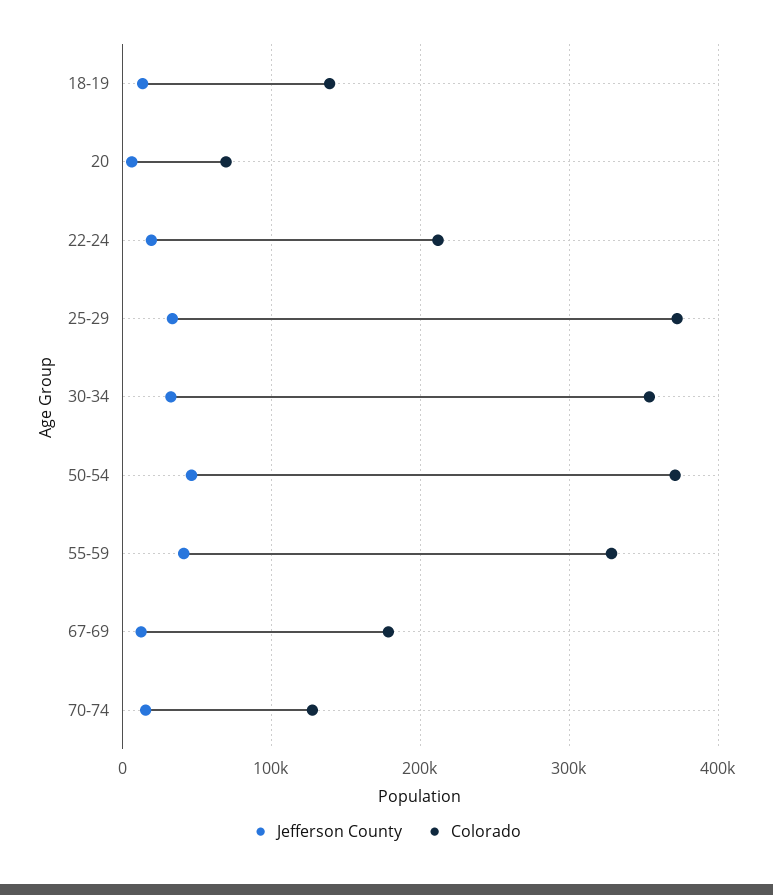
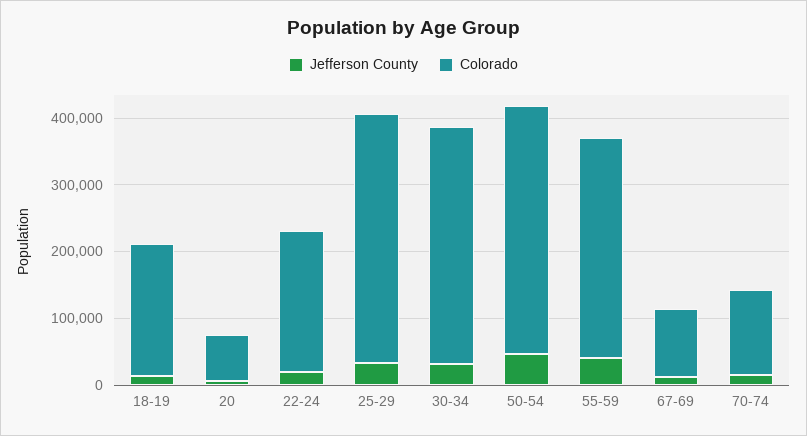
Colorado, 18-19: 140000 -> 200000
Colorado, 67-69: 180000 -> 100000

